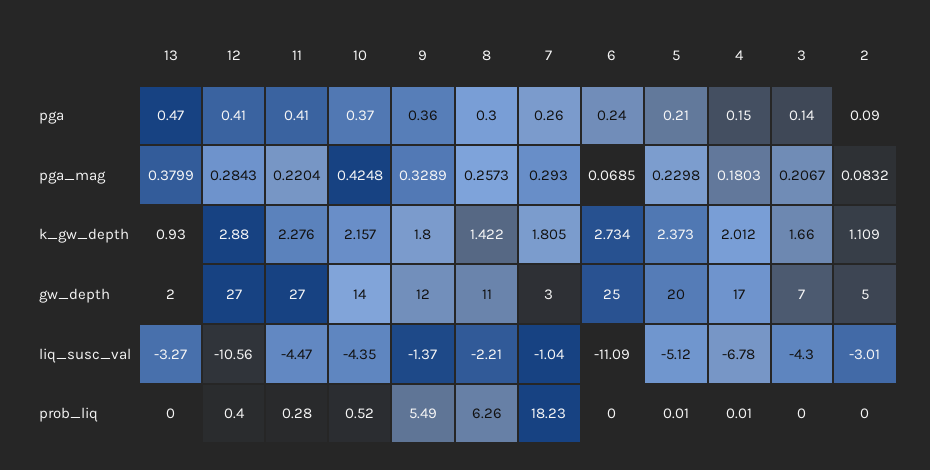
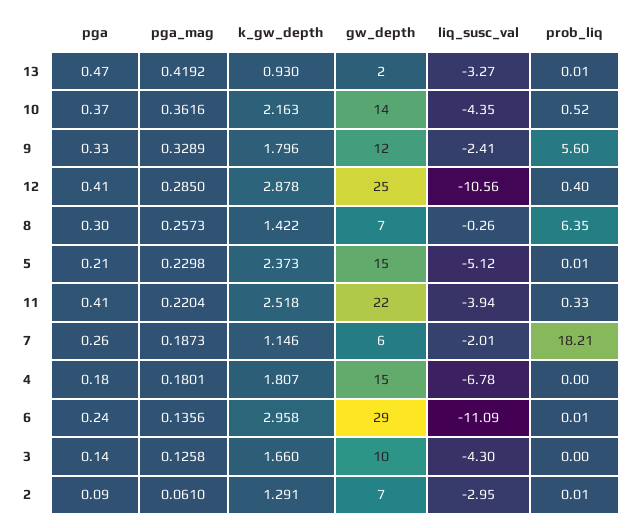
9, pga: 0.36 -> 0.33
4, pga: 0.15 -> 0.18
13, pga_mag: 0.3799 -> 0.4192
12, pga_mag: 0.2843 -> 0.285
10, pga_mag: 0.4248 -> 0.3616
7, pga_mag: 0.293 -> 0.1873
6, pga_mag: 0.0685 -> 0.1356
4, pga_mag: 0.1803 -> 0.1801
3, pga_mag: 0.2067 -> 0.1258
2, pga_mag: 0.0832 -> 0.061
12, k_gw_depth: 2.88 -> 2.878
11, k_gw_depth: 2.276 -> 2.518
10, k_gw_depth: 2.157 -> 2.163
9, k_gw_depth: 1.8 -> 1.796
7, k_gw_depth: 1.805 -> 1.146
6, k_gw_depth: 2.734 -> 2.958
4, k_gw_depth: 2.012 -> 1.807
2, k_gw_depth: 1.109 -> 1.291
12, gw_depth: 27 -> 25
11, gw_depth: 27 -> 22
8, gw_depth: 11 -> 7
7, gw_depth: 3 -> 6
6, gw_depth: 25 -> 29
5, gw_depth: 20 -> 15
4, gw_depth: 17 -> 15
3, gw_depth: 7 -> 10
2, gw_depth: 5 -> 7
11, liq_susc_val: -4.47 -> -3.94
9, liq_susc_val: -1.37 -> -2.41
8, liq_susc_val: -2.21 -> -0.26
7, liq_susc_val: -1.04 -> -2.01
2, liq_susc_val: -3.01 -> -2.95
13, prob_liq: 0 -> 0.01
11, prob_liq: 0.28 -> 0.33
9, prob_liq: 5.49 -> 5.6
8, prob_liq: 6.26 -> 6.35
7, prob_liq: 18.23 -> 18.21
6, prob_liq: 0 -> 0.01
4, prob_liq: 0.01 -> 0
2, prob_liq: 0 -> 0.01

